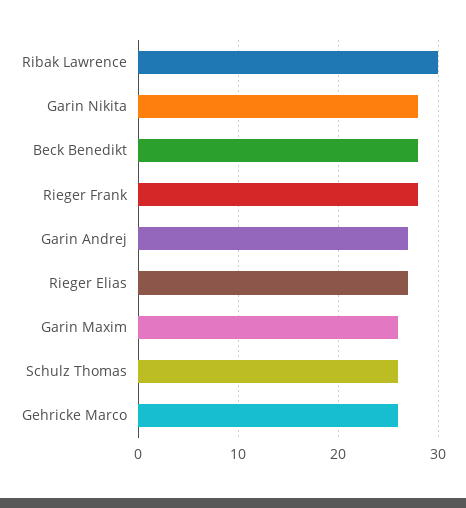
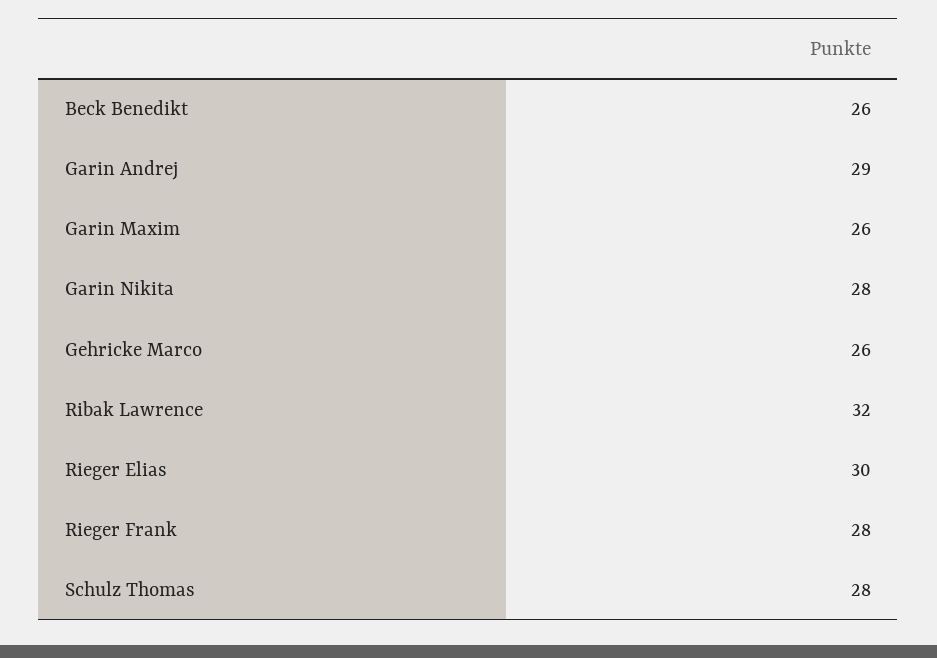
Ribak Lawrence: 30 -> 32
Beck Benedikt: 28 -> 26
Garin Andrej: 27 -> 29
Rieger Elias: 27 -> 30
Schulz Thomas: 26 -> 28

